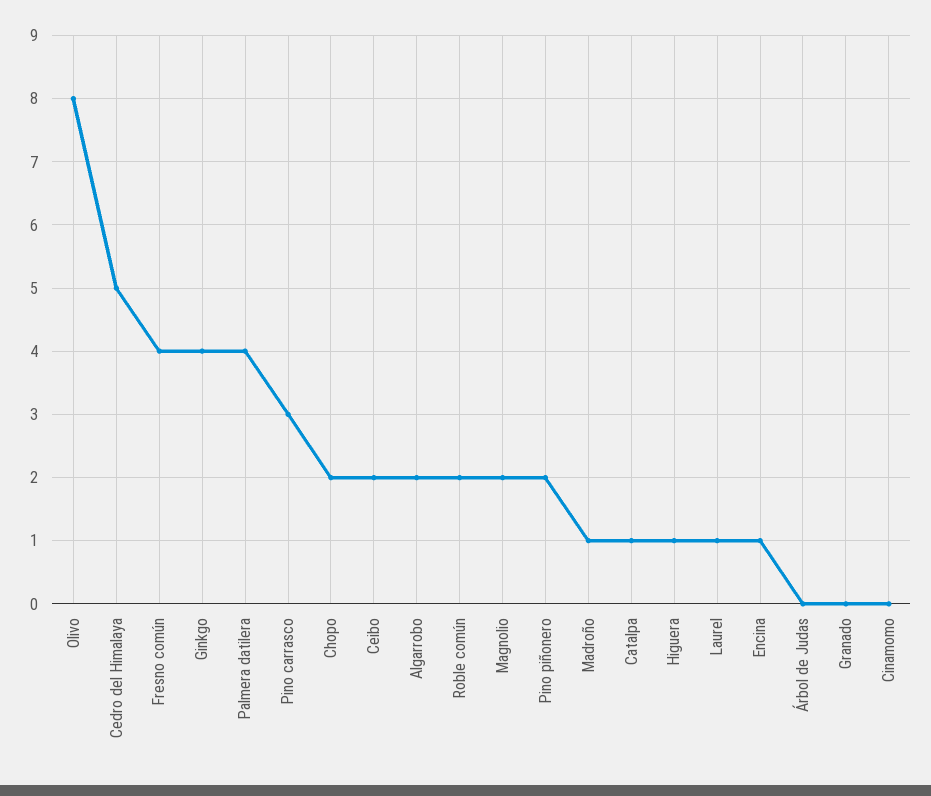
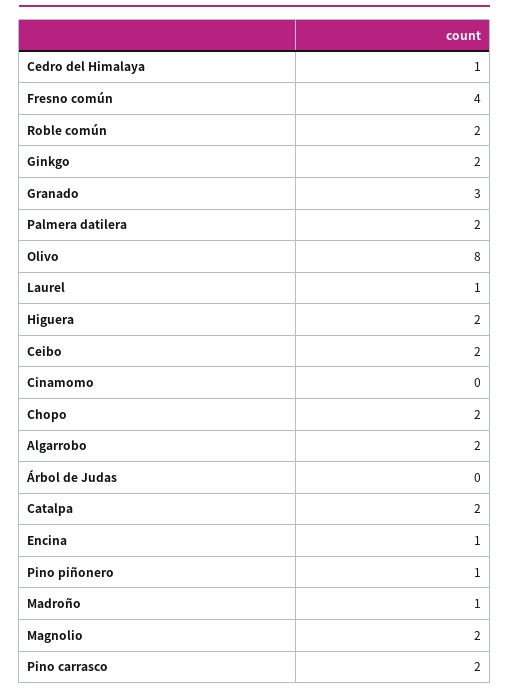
Cedro del Himalaya: 5 -> 1
Ginkgo: 4 -> 2
Palmera datilera: 4 -> 2
Pino carrasco: 3 -> 2
Pino piñonero: 2 -> 1
Catalpa: 1 -> 2
Higuera: 1 -> 2
Granado: 0 -> 3

